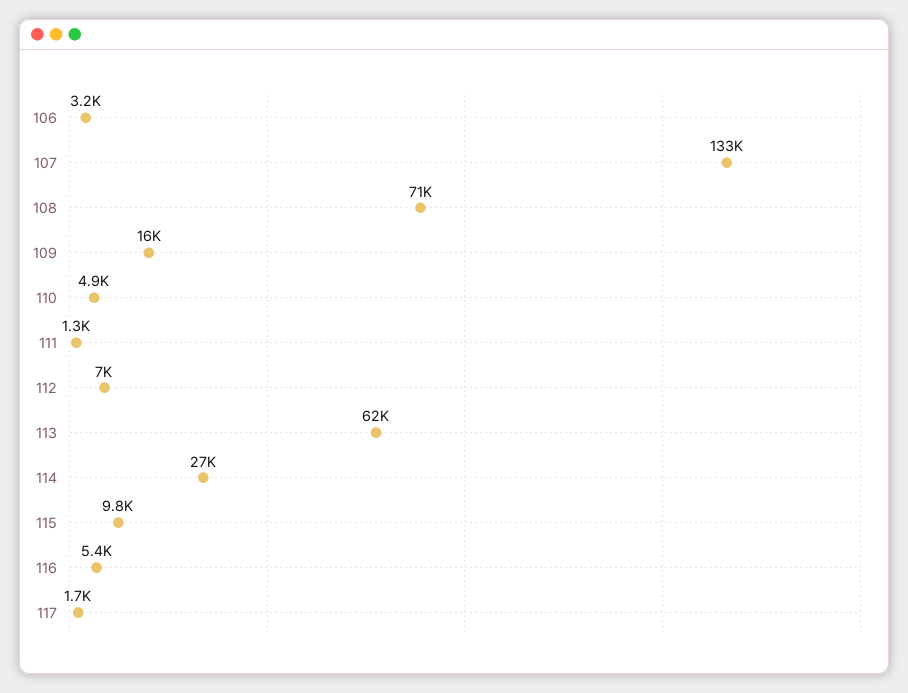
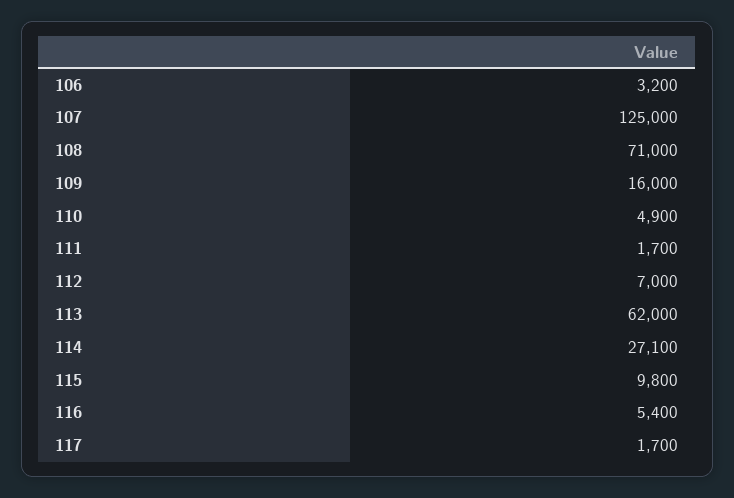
107: 133000 -> 125000
111: 1300 -> 1700
114: 27000 -> 27100

